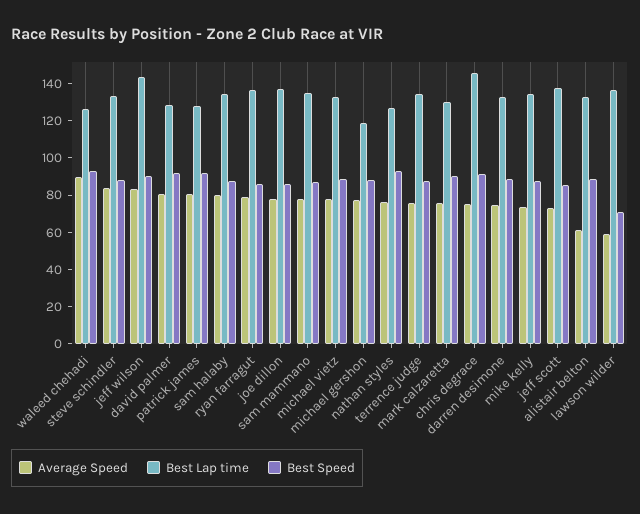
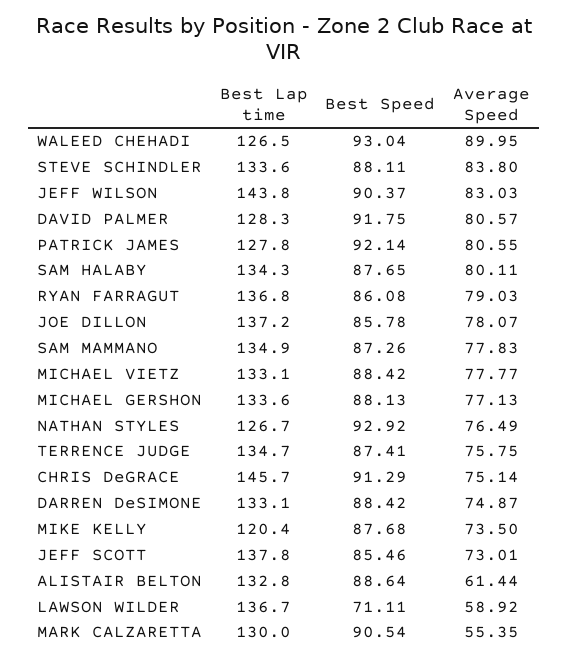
Best Lap time, michael gershon: 120 -> 133.6
Average Speed, mark calzaretta: 75 -> 55.35
Best Lap time, mike kelly: 135 -> 120.4

